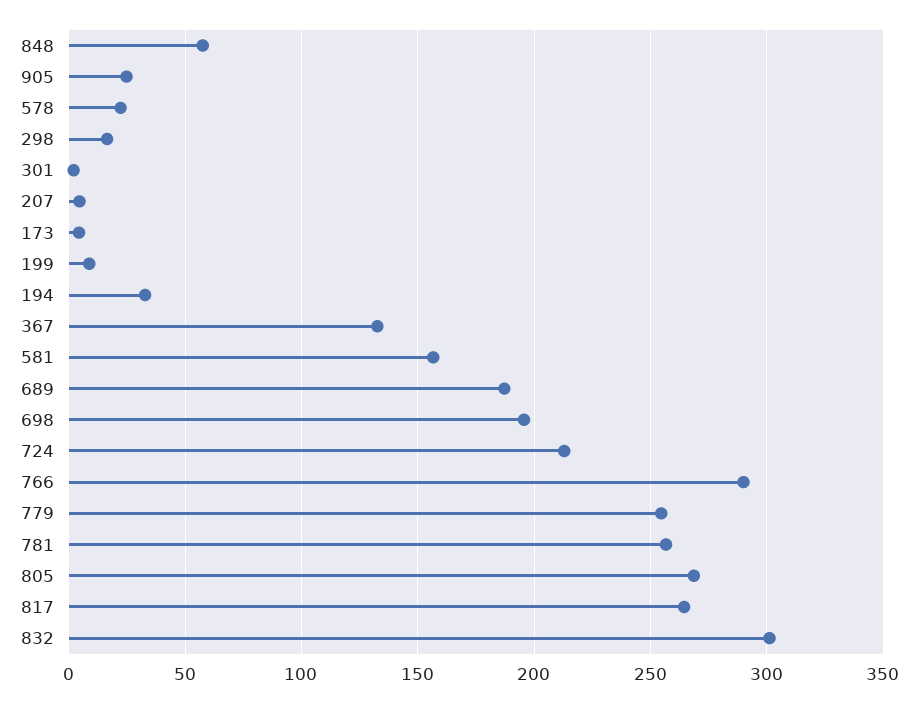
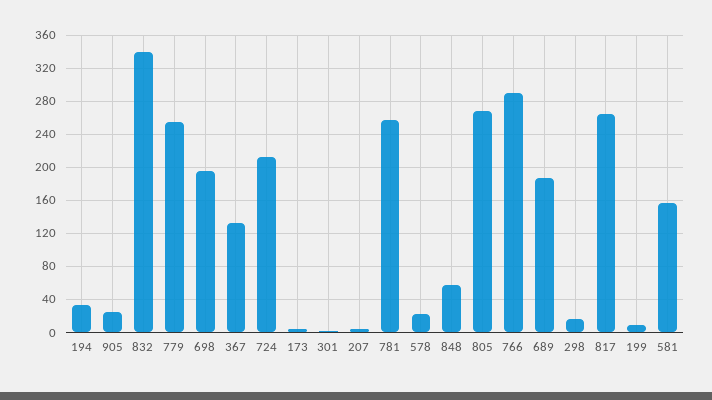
832: 300 -> 340

